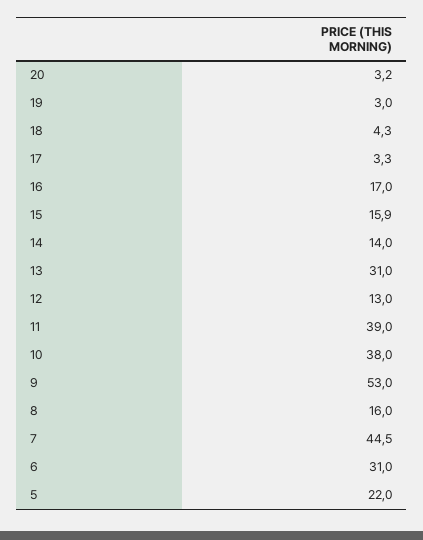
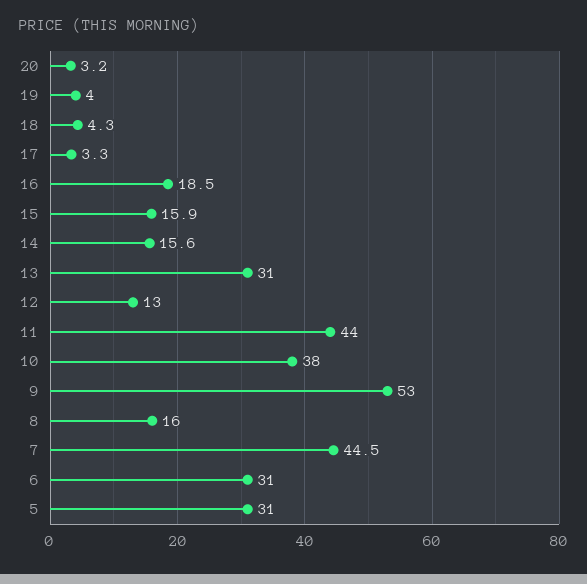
19: 3 -> 4
16: 17 -> 18.5
14: 14 -> 15.6
11: 39 -> 44
5: 22 -> 31

